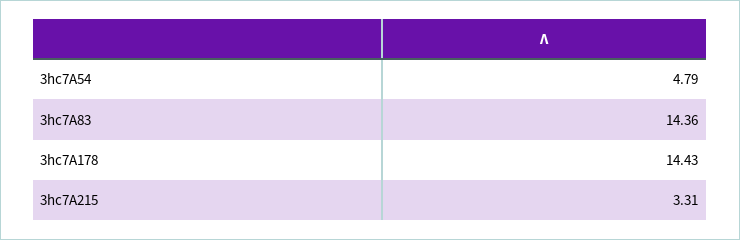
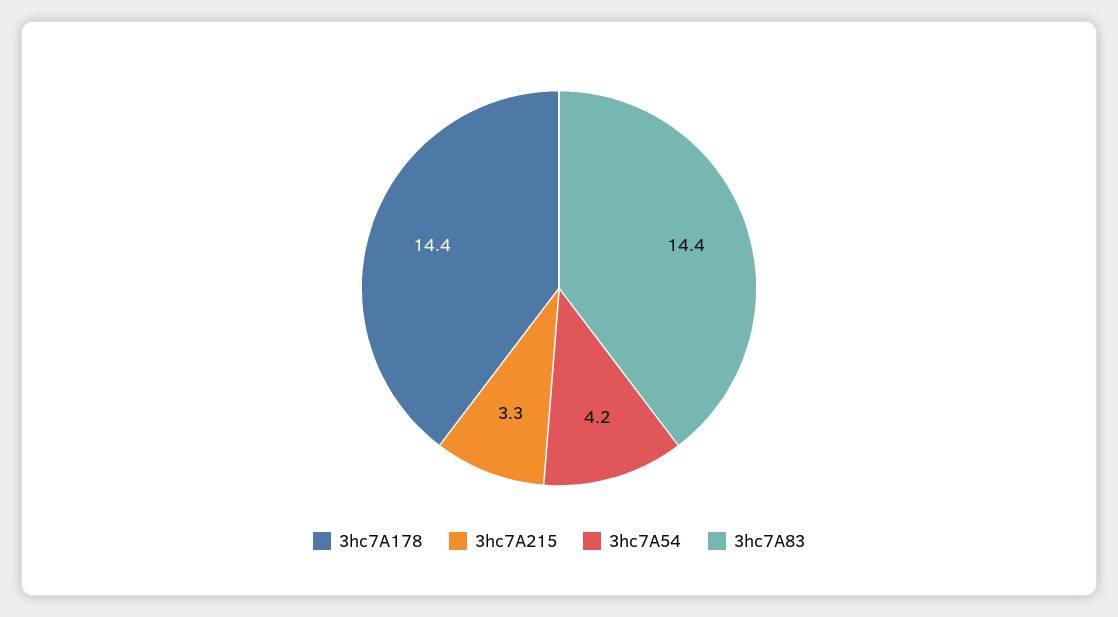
3hc7A54: 4.79 -> 4.2

